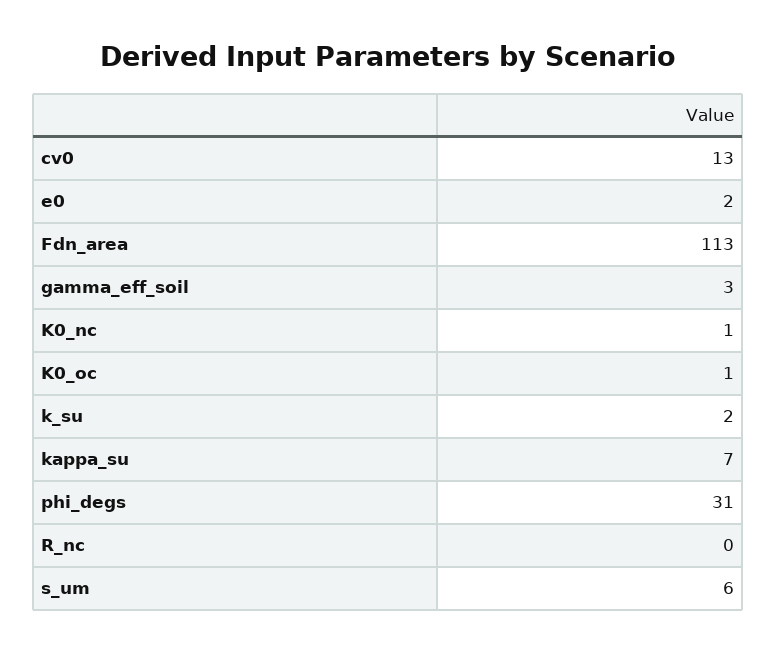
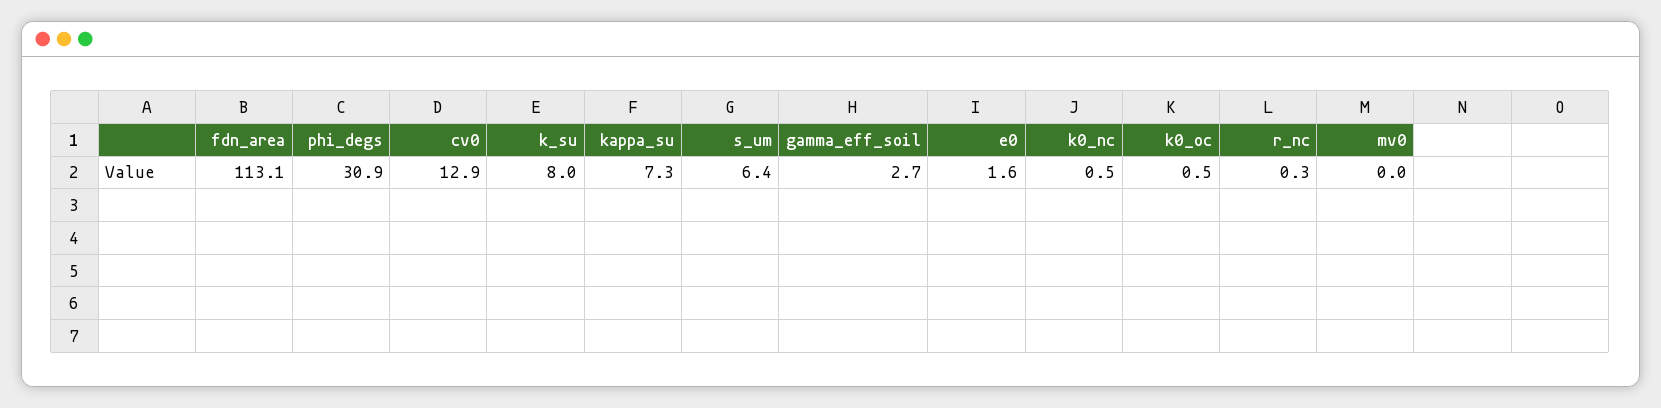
k_su: 2 -> 8
mv0: none -> 0

